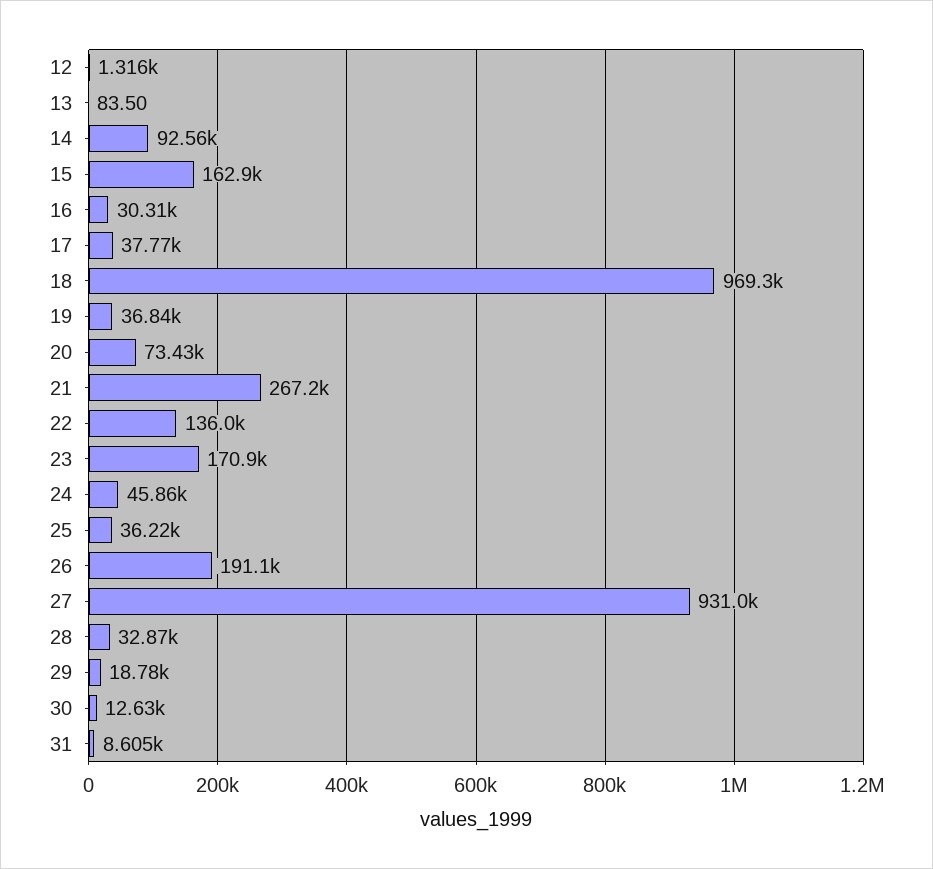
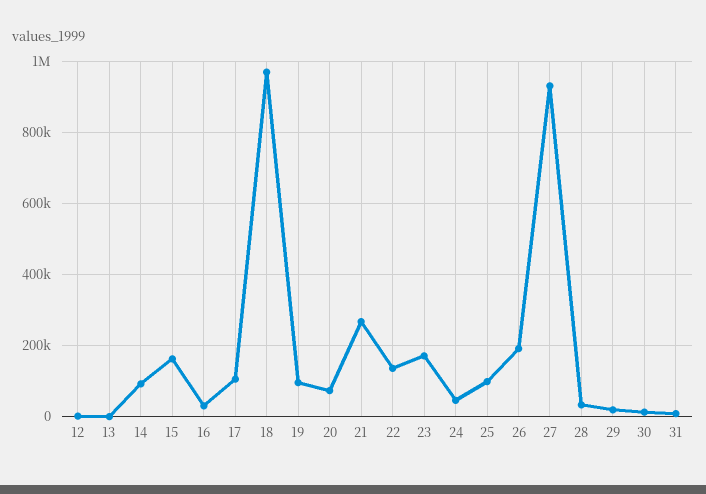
17: 37770 -> 100000
19: 36840 -> 100000
25: 36220 -> 100000

